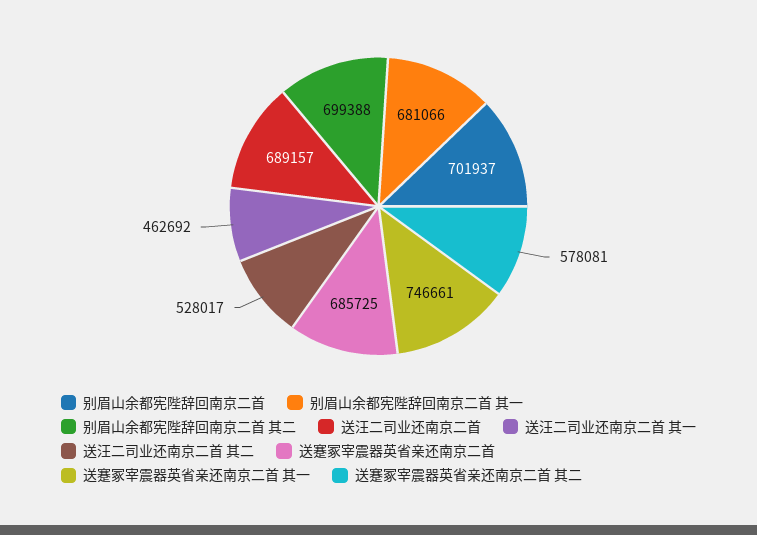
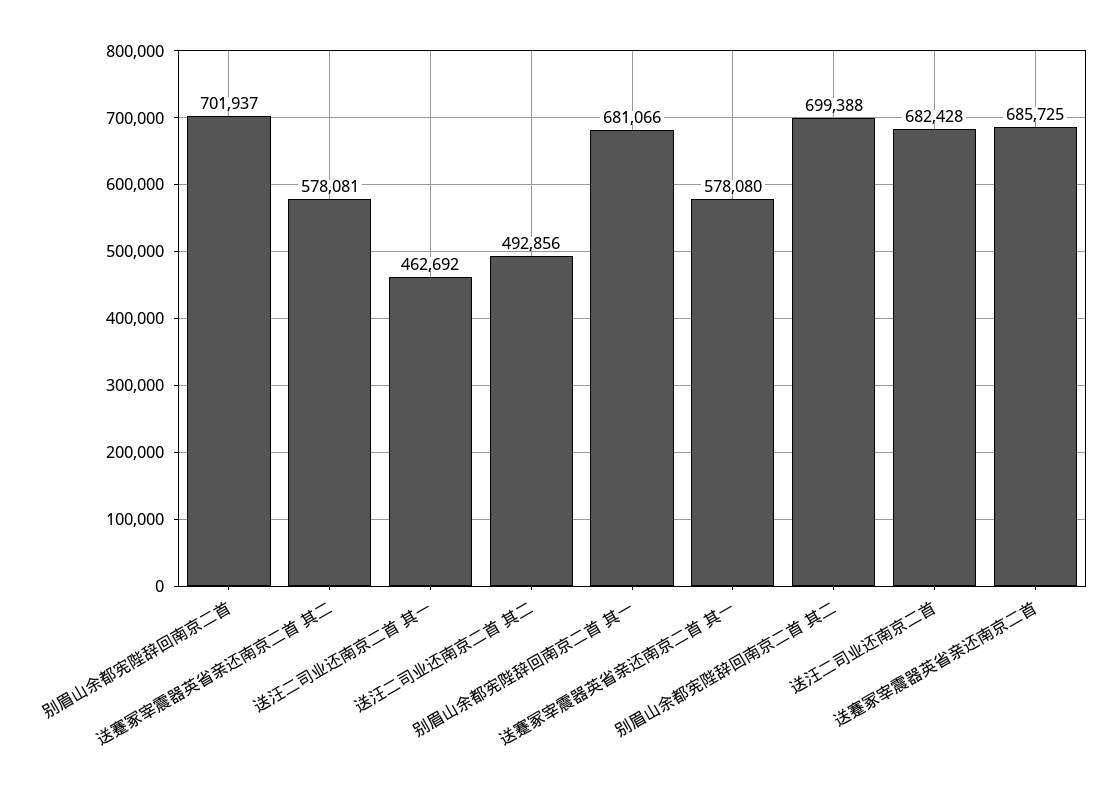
送汪二司业还南京二首: 689157 -> 682428
送汪二司业还南京二首 其二: 528017 -> 492856
送蹇冢宰震器英省亲还南京二首 其一: 746661 -> 578080

